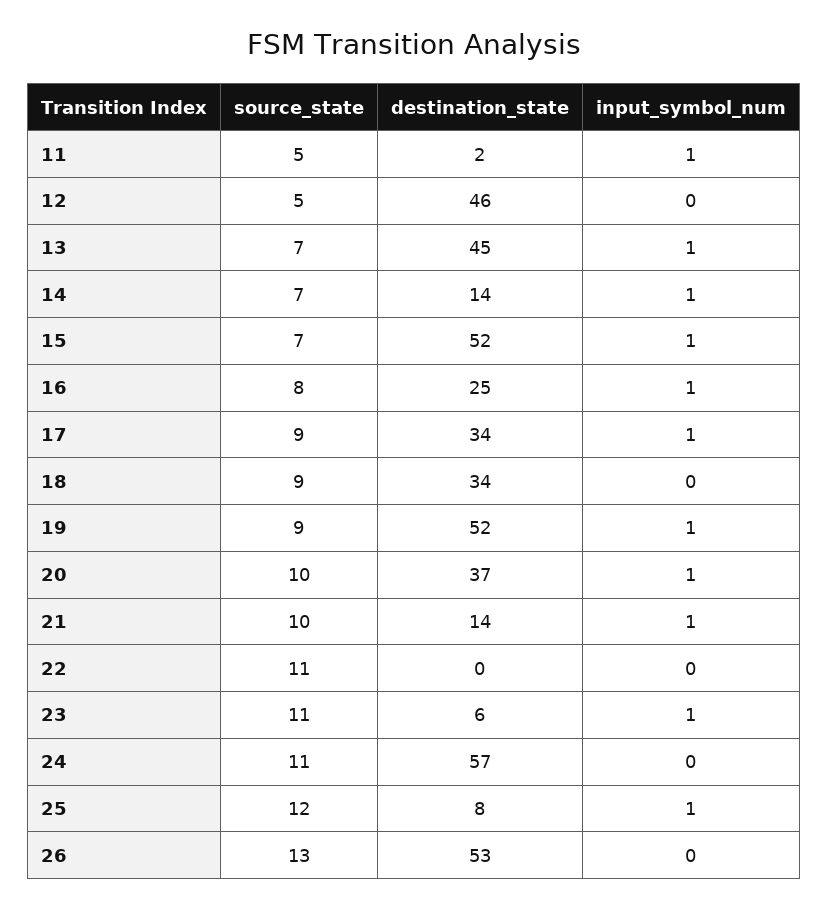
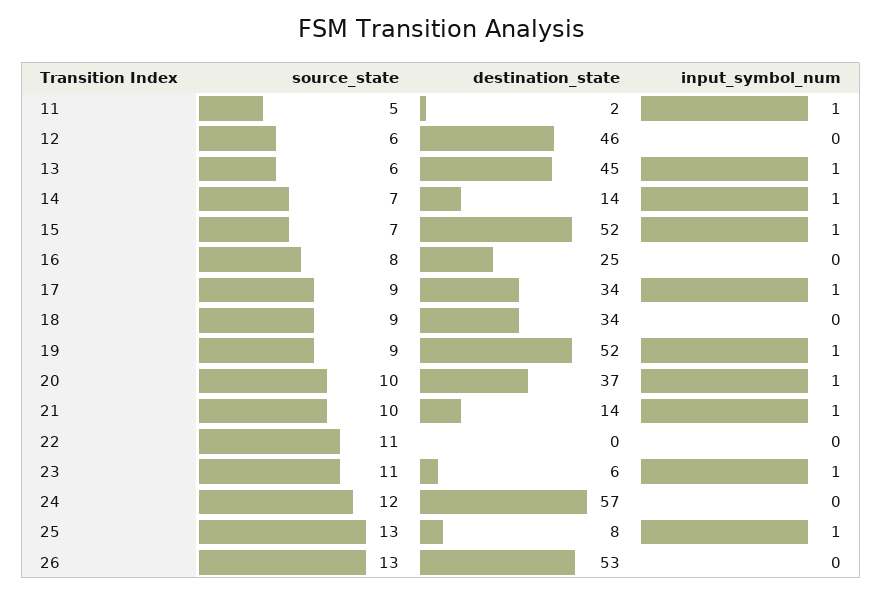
source_state, 12: 5 -> 6
source_state, 13: 7 -> 6
input_symbol_num, 16: 1 -> 0
source_state, 24: 11 -> 12
source_state, 25: 12 -> 13

